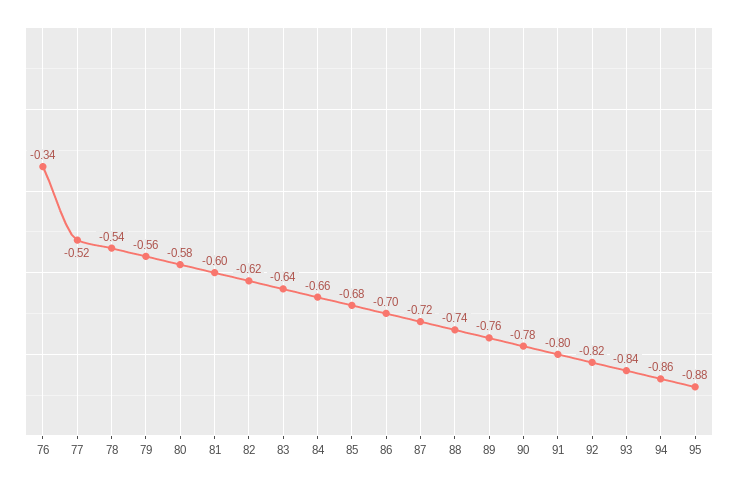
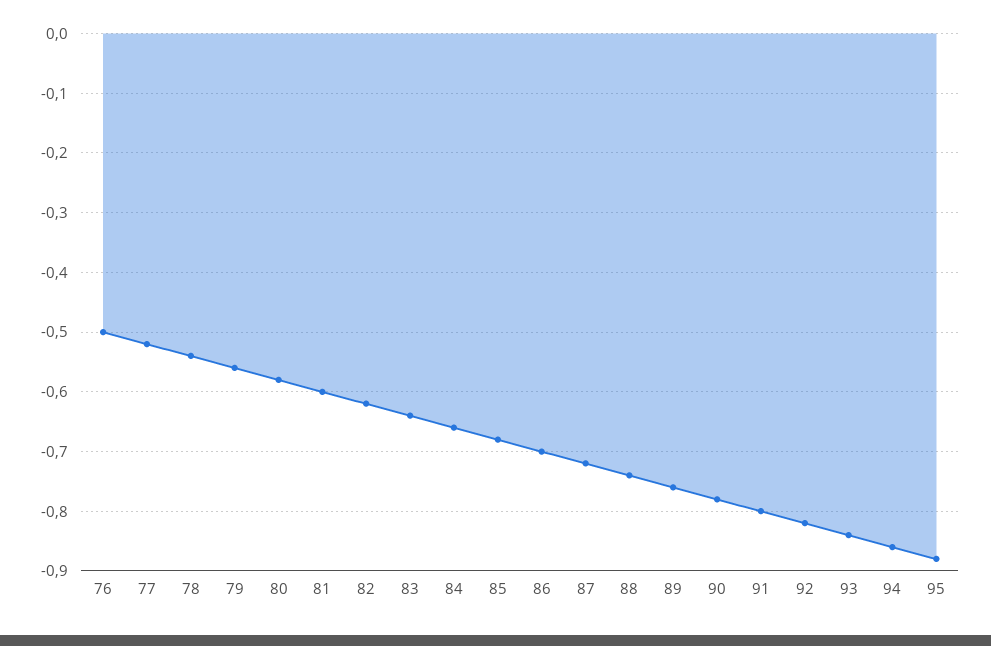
76: -0.34 -> -0.5

